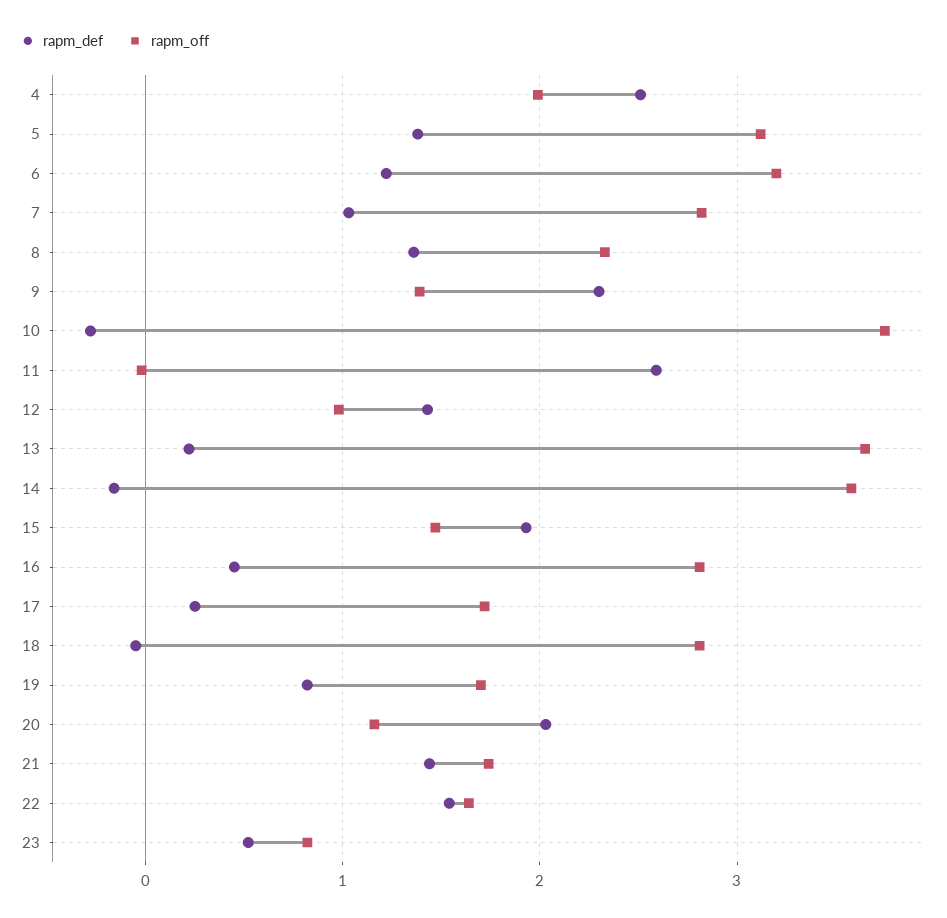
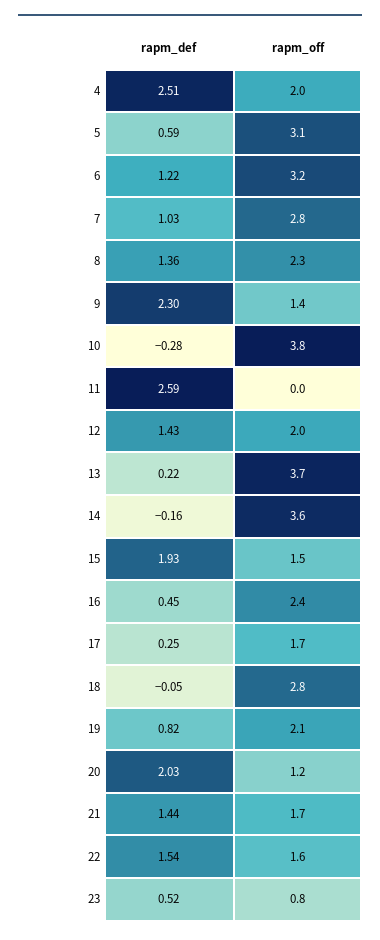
rapm_def, 5: 1.4 -> 0.59
rapm_off, 12: 1 -> 2
rapm_off, 16: 2.8 -> 2.4
rapm_off, 19: 1.7 -> 2.1

